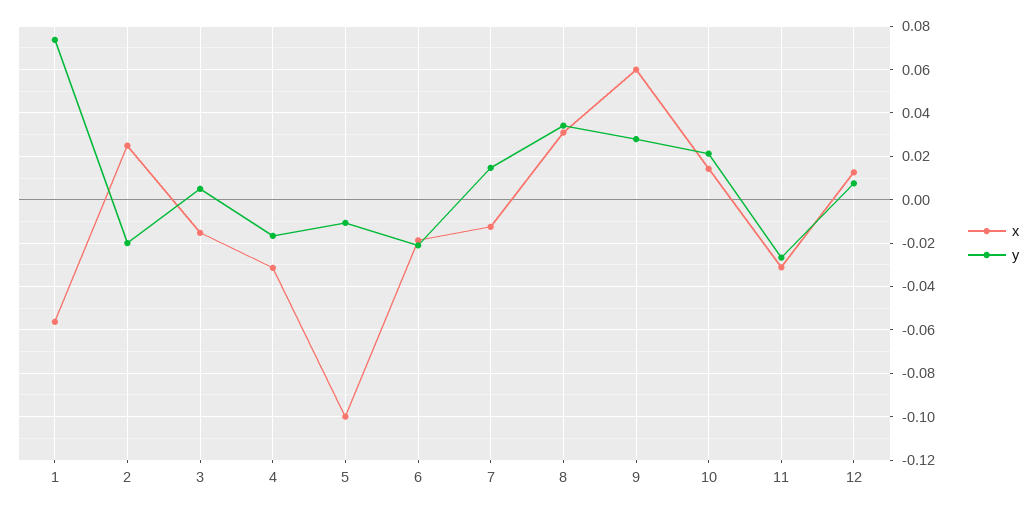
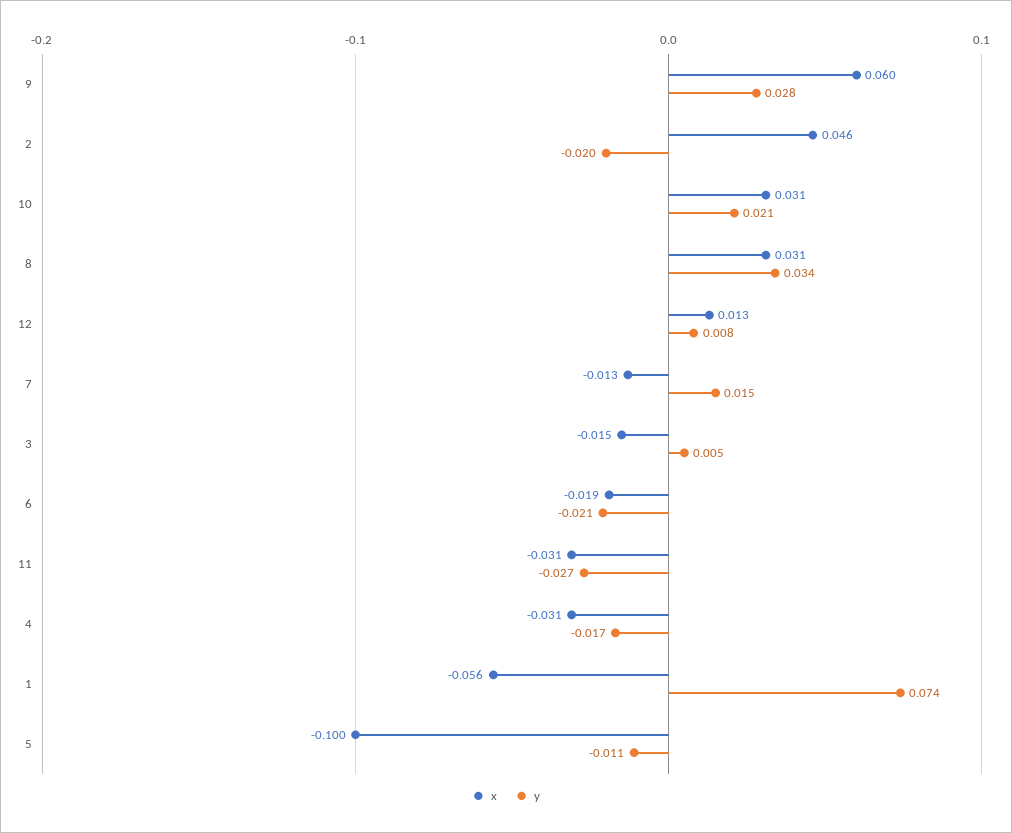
x, 2: 0.025 -> 0.046
x, 10: 0.015 -> 0.031

